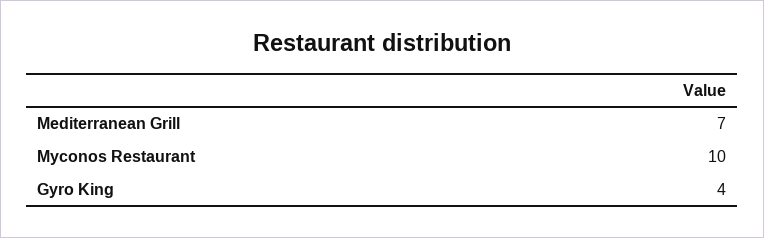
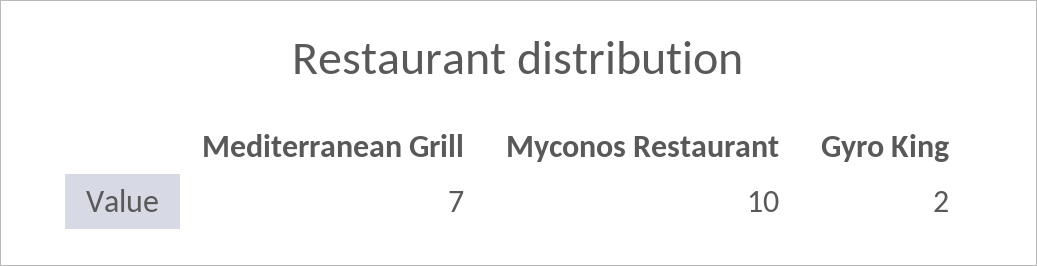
Gyro King: 4 -> 2

